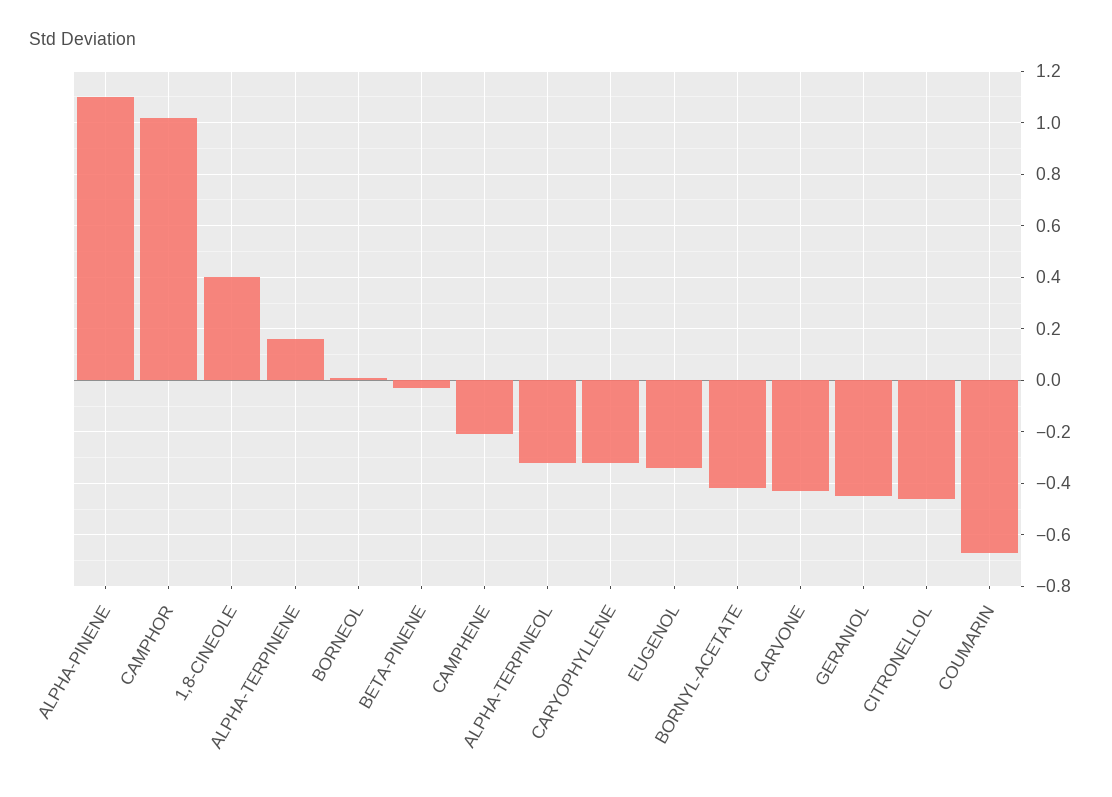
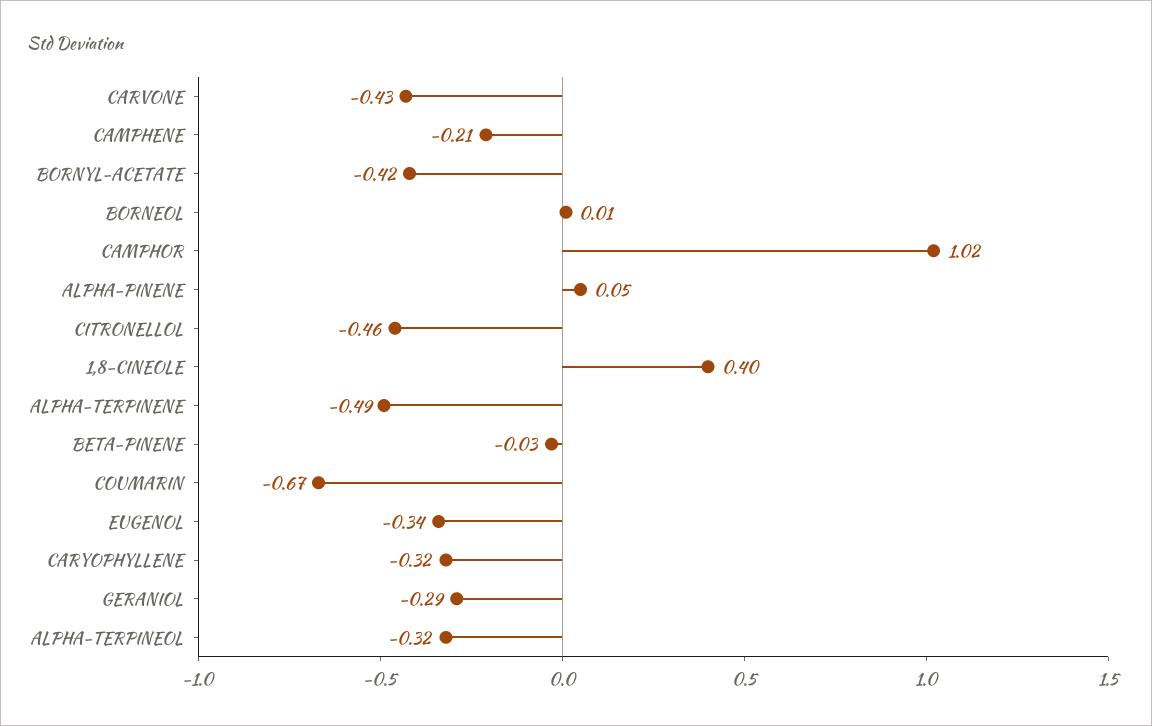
ALPHA-PINENE: 1.1 -> 0.05
ALPHA-TERPINENE: 0.15 -> -0.49
GERANIOL: -0.45 -> -0.29

